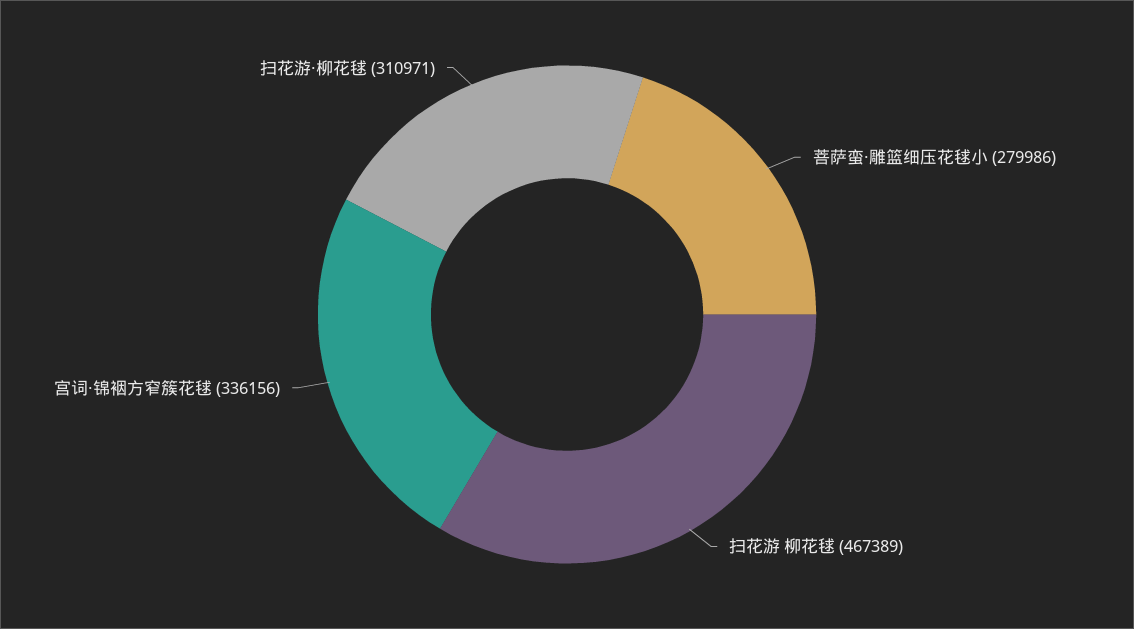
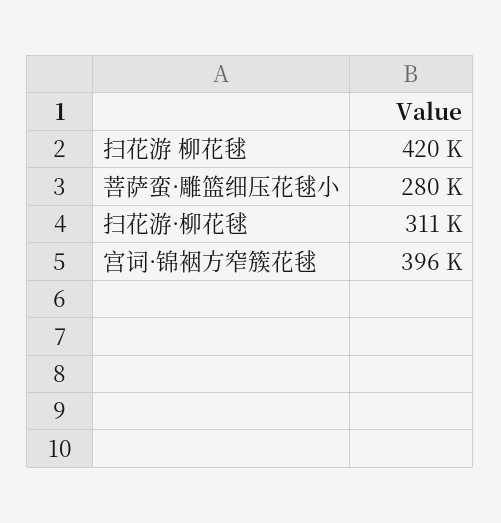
扫花游 柳花毬: 467389 -> 420000
宫词·锦裀方窄簇花毬: 336156 -> 396000

